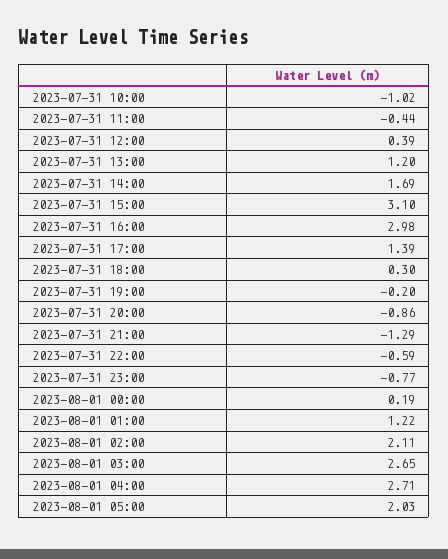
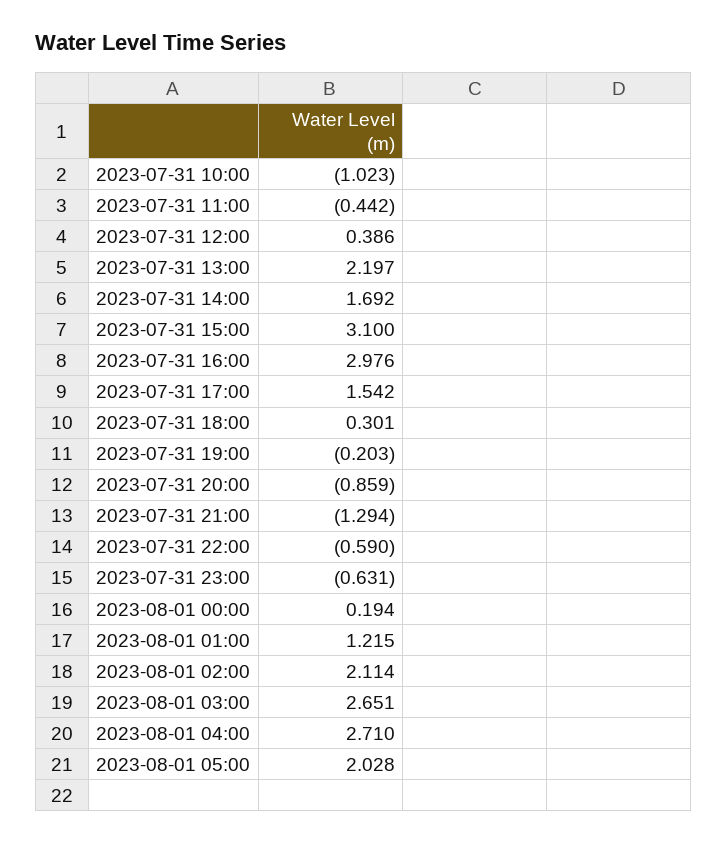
2023-07-31 13:00: 1.2 -> 2.197
2023-07-31 17:00: 1.39 -> 1.542
2023-07-31 23:00: -0.77 -> -0.631

